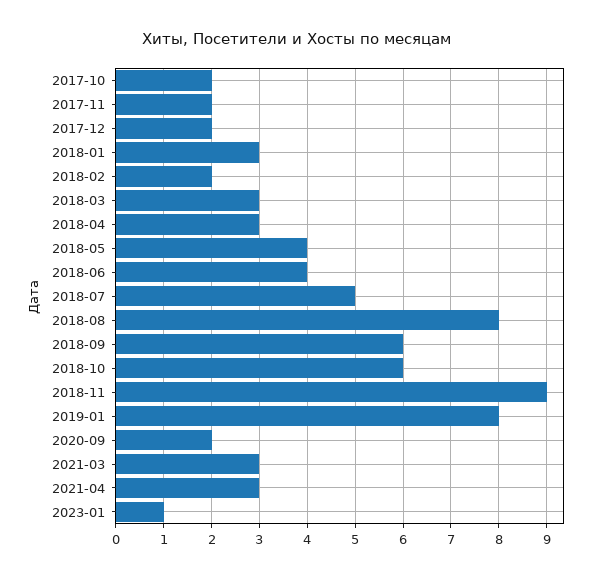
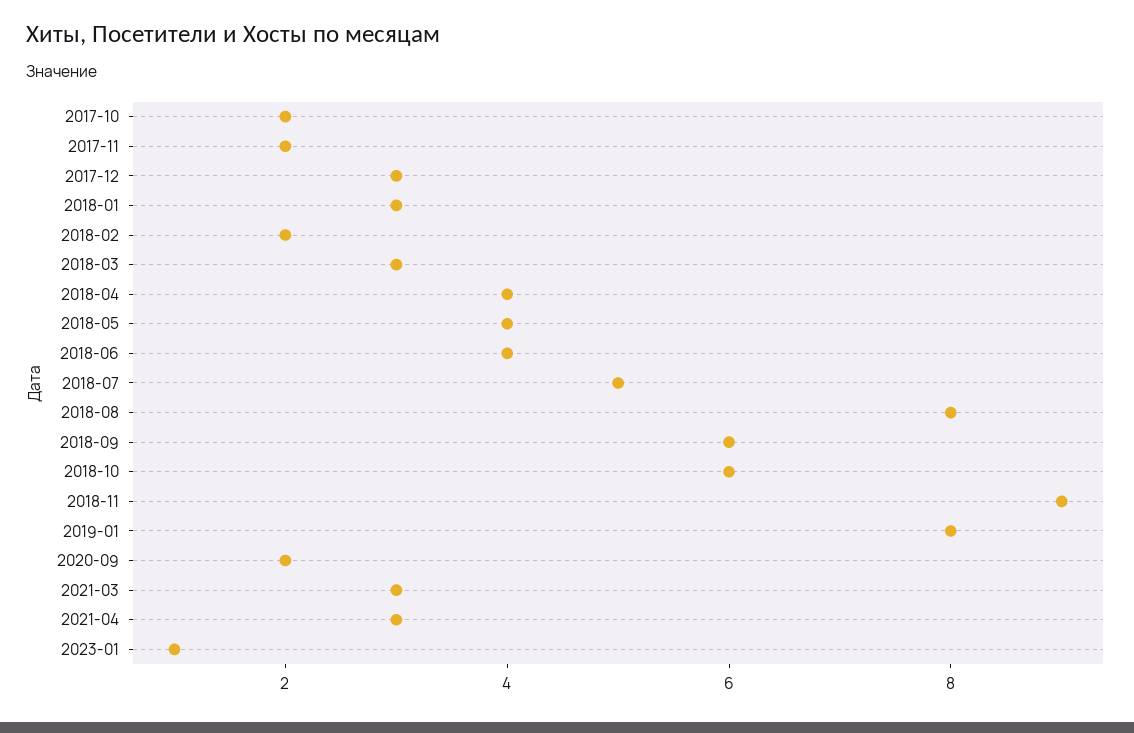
2017-12: 2 -> 3
2018-04: 3 -> 4

